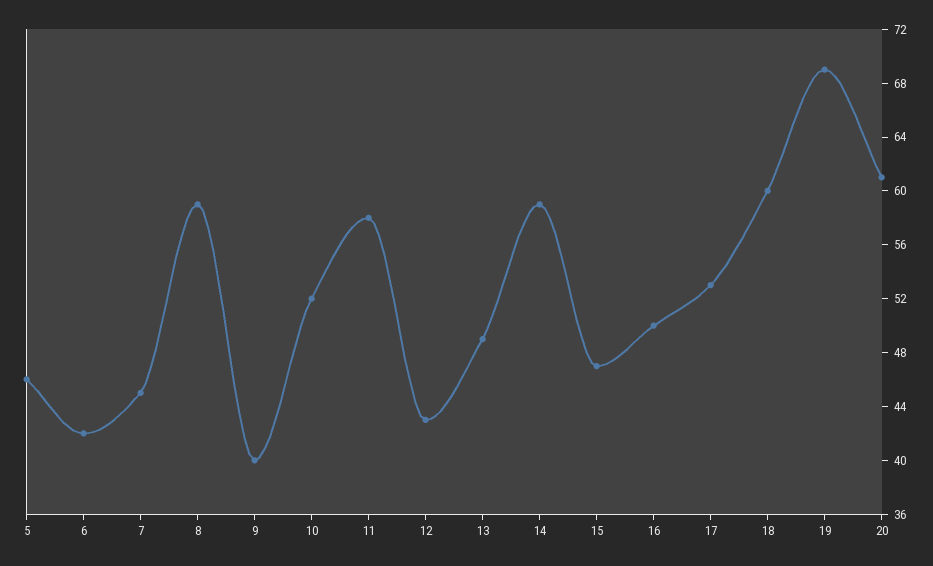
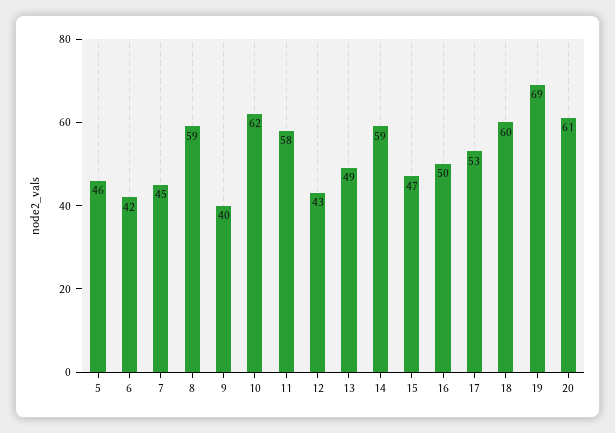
10: 52 -> 62

